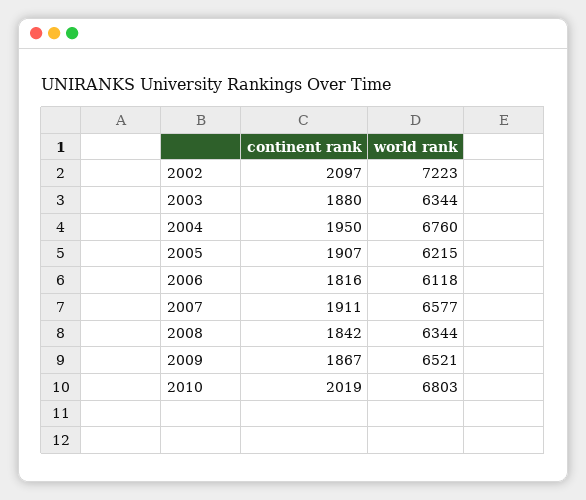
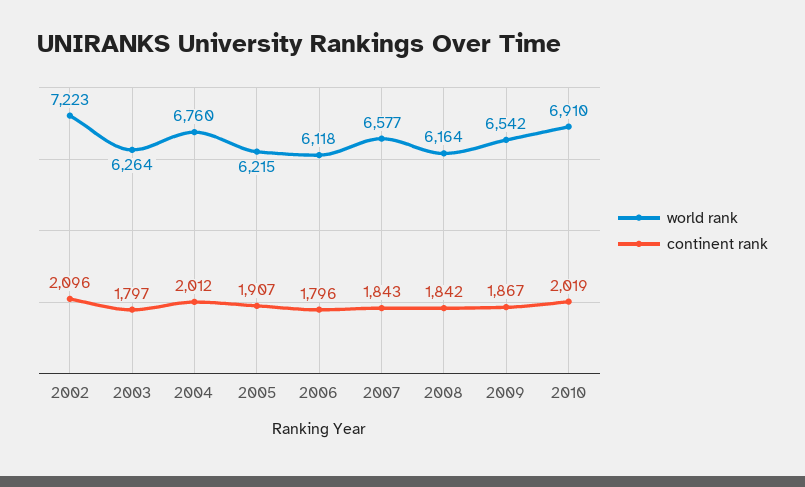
continent rank, 2002: 2097 -> 2096
continent rank, 2003: 1880 -> 1797
world rank, 2003: 6344 -> 6264
continent rank, 2004: 1950 -> 2012
continent rank, 2006: 1816 -> 1796
continent rank, 2007: 1911 -> 1843
world rank, 2008: 6344 -> 6164
world rank, 2009: 6521 -> 6542
world rank, 2010: 6803 -> 6910

